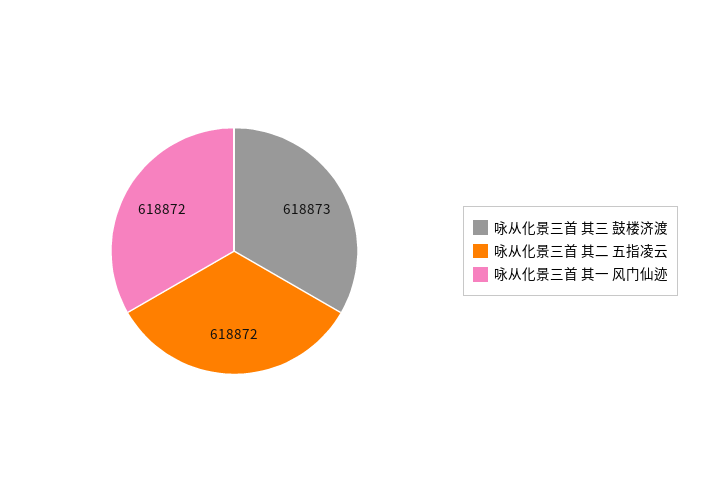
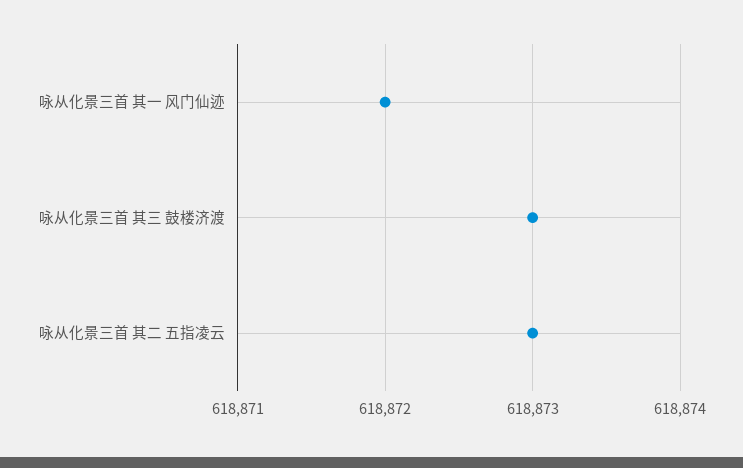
咏从化景三首 其二 五指凌云: 618872 -> 618873

